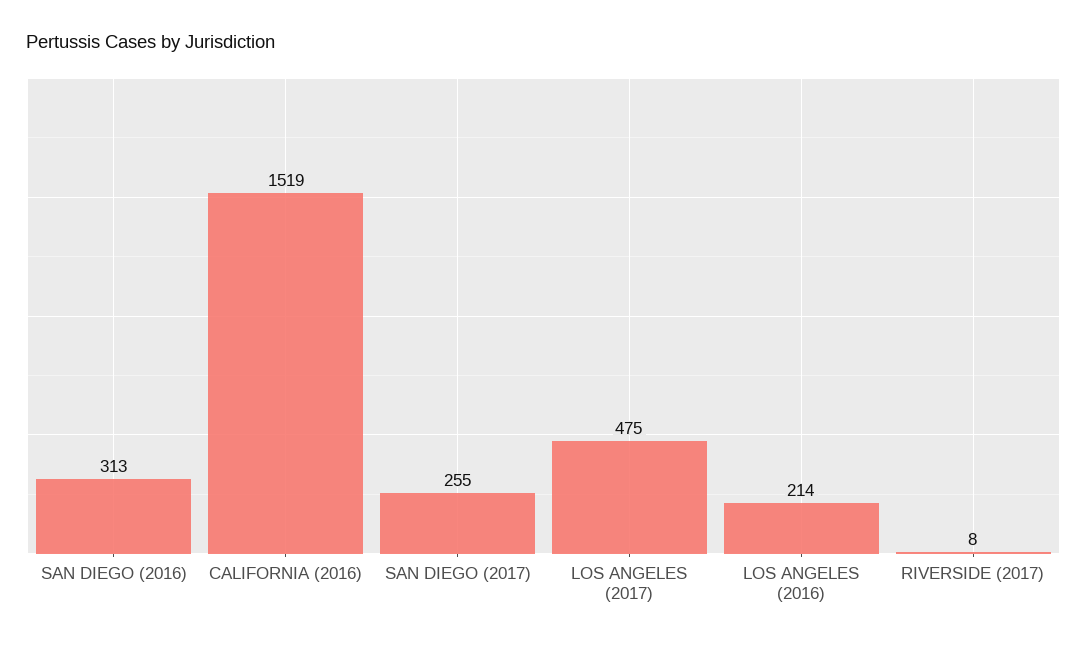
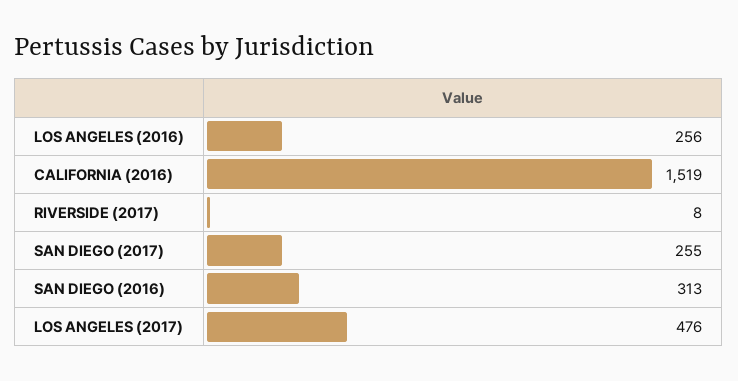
LOS ANGELES (2017): 475 -> 476
LOS ANGELES (2016): 214 -> 256

